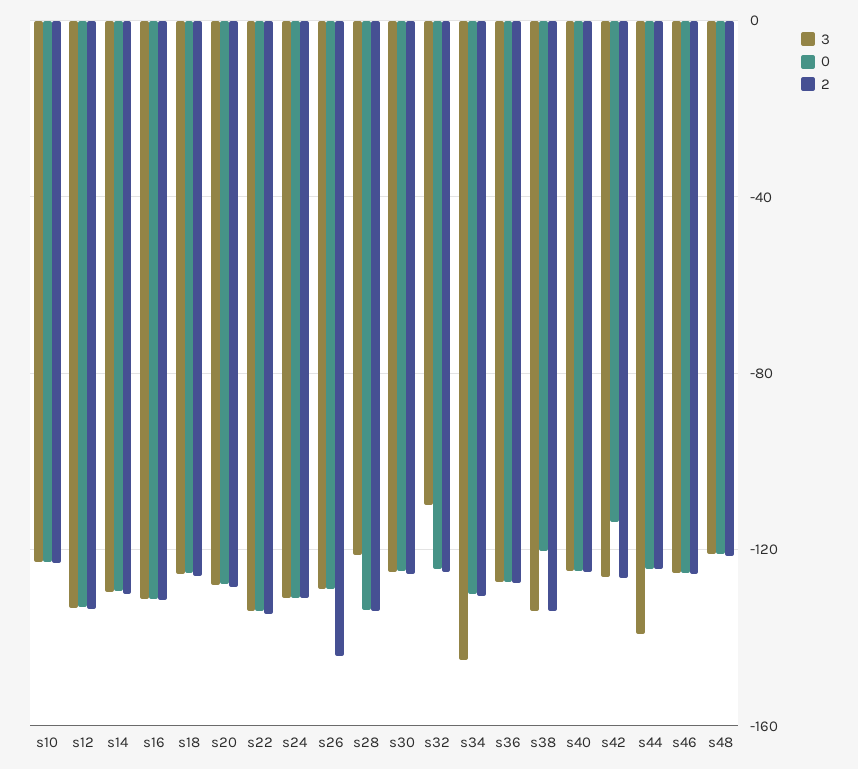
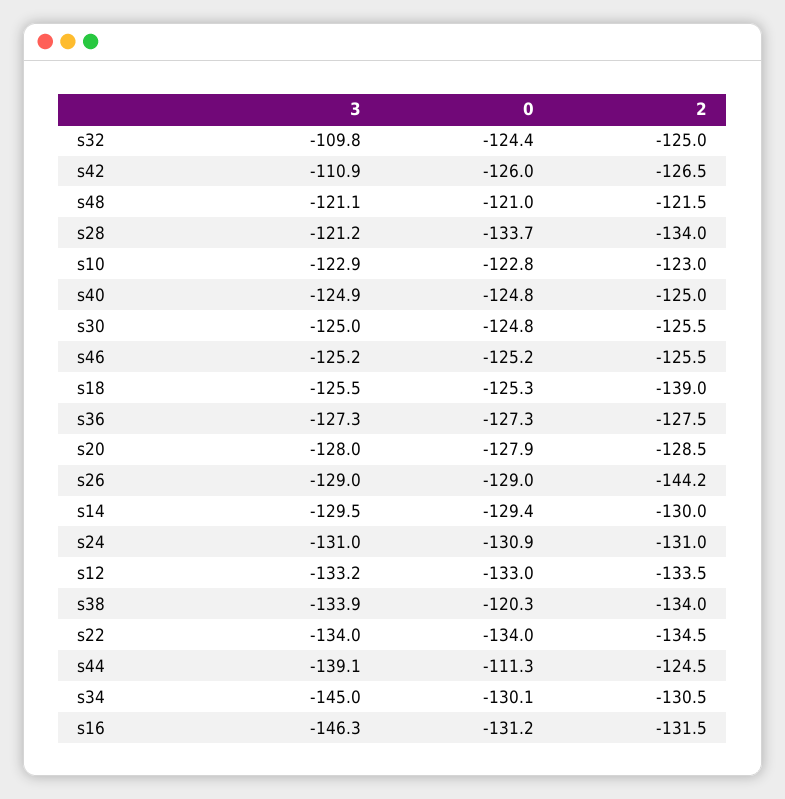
3, s16: -130 -> -146.3
2, s18: -125 -> -139
3, s42: -125 -> -110.9
0, s42: -115 -> -126
0, s44: -125 -> -111.3

